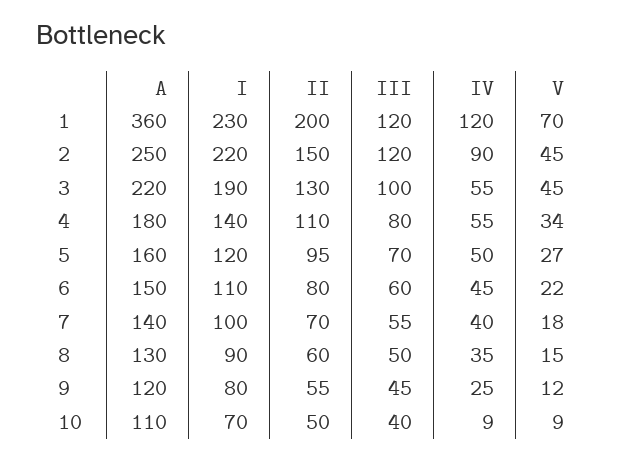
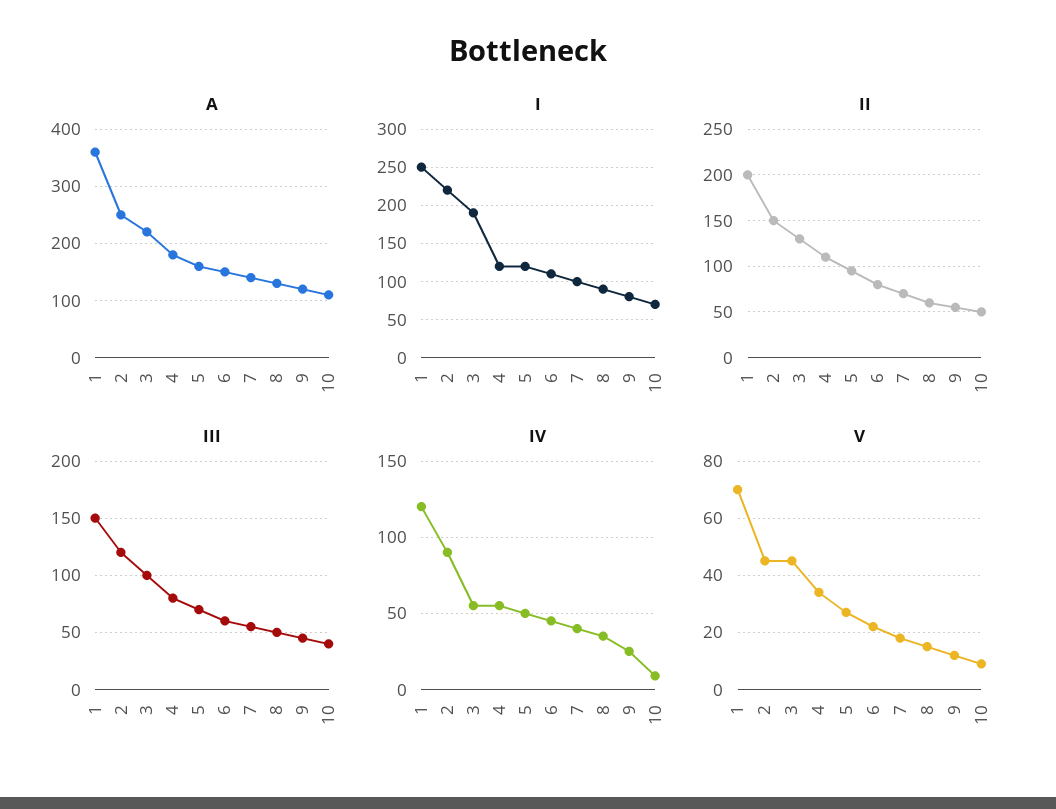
I, 1: 230 -> 250
III, 1: 120 -> 150
I, 4: 140 -> 120

